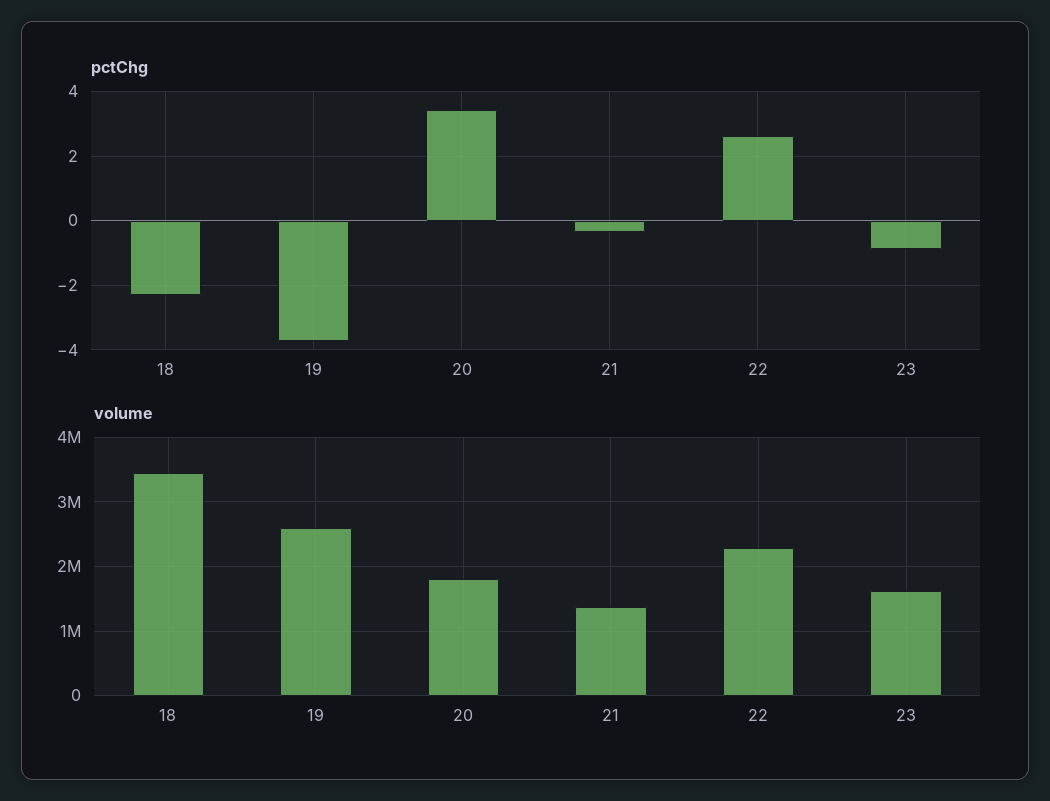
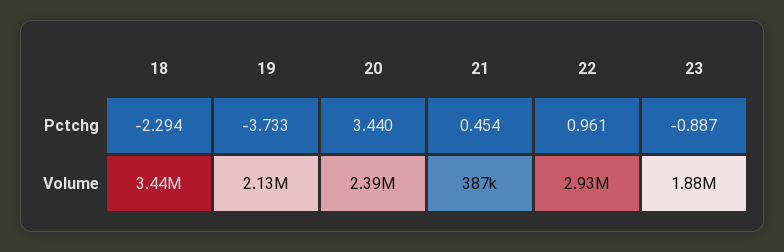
pctChg, 21: -0.4 -> 0.454
pctChg, 22: 2.6 -> 0.961
volume, 19: 2600000 -> 2130000
volume, 20: 1800000 -> 2390000
volume, 21: 1400000 -> 387000
volume, 22: 2300000 -> 2930000
volume, 23: 1600000 -> 1880000

